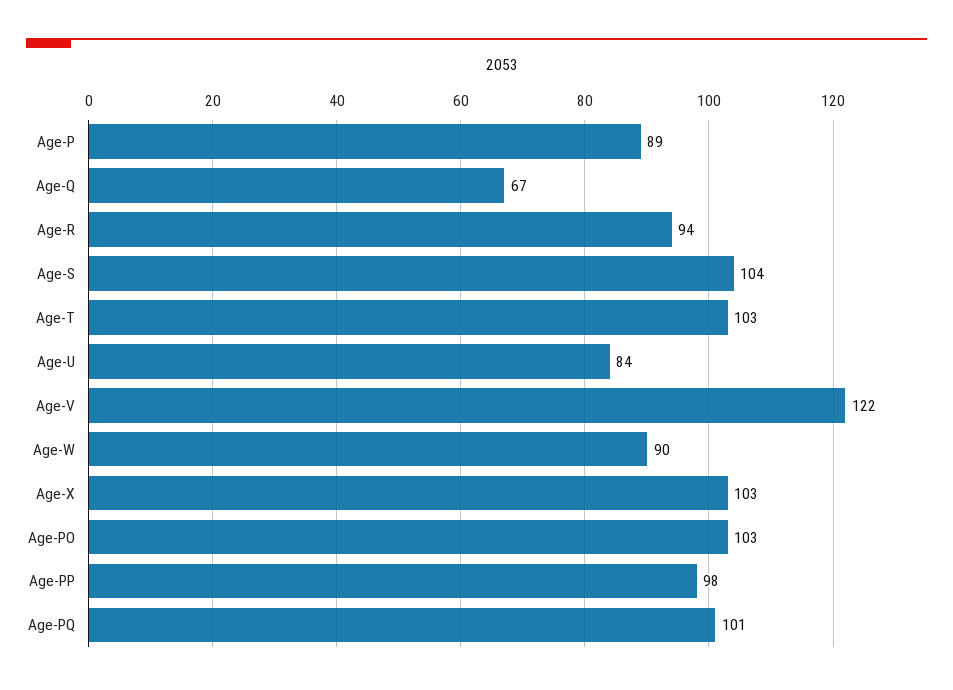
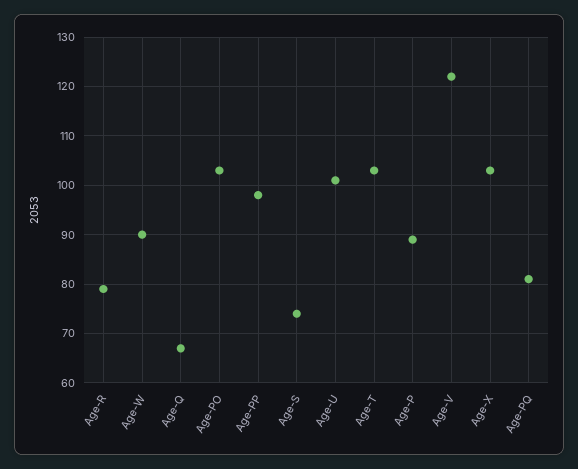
Age-R: 94 -> 80
Age-S: 104 -> 75
Age-U: 84 -> 100
Age-PQ: 101 -> 80

